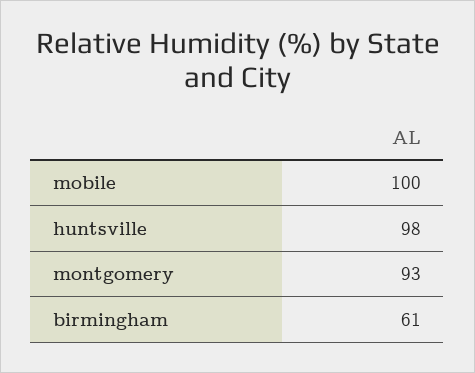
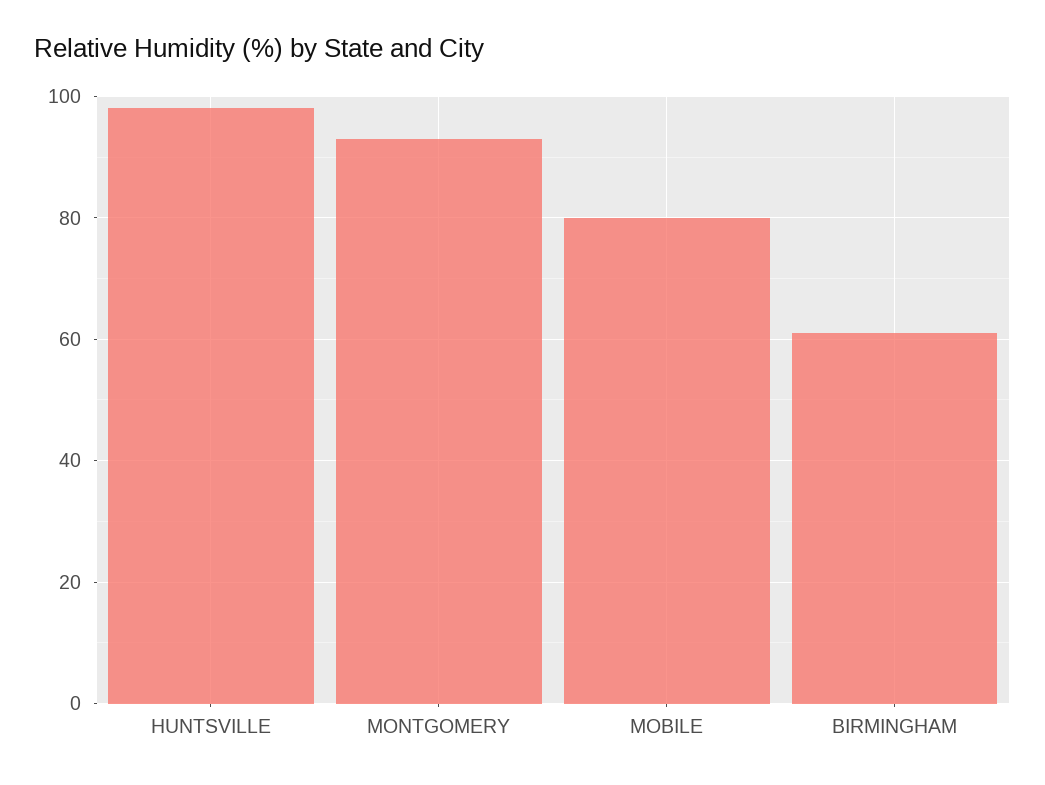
mobile: 100 -> 80

